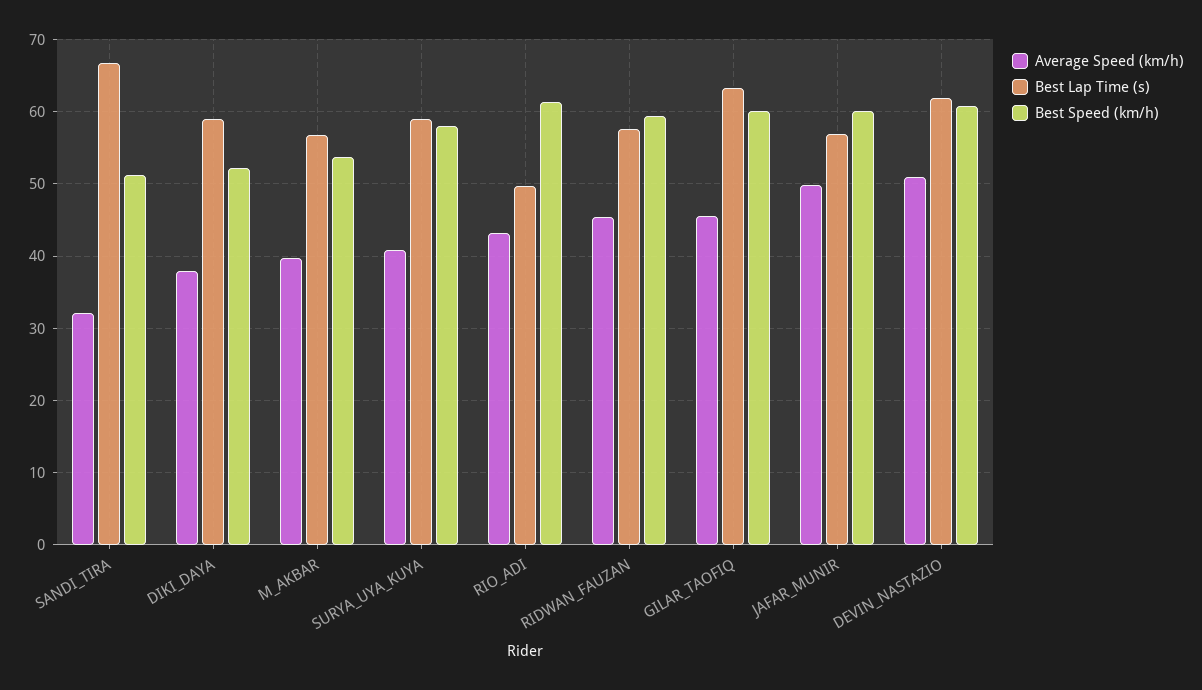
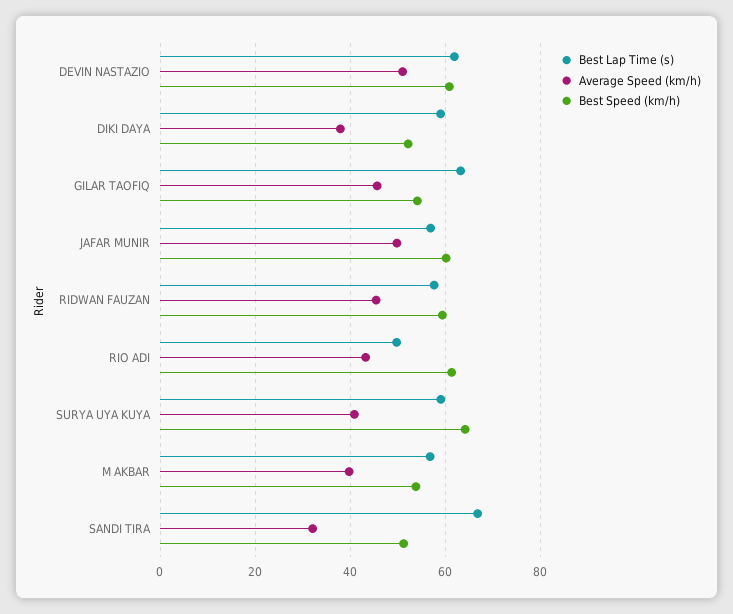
Best Speed (km/h), SURYA_UYA_KUYA: 58 -> 64
Best Speed (km/h), GILAR_TAOFIQ: 60 -> 54

